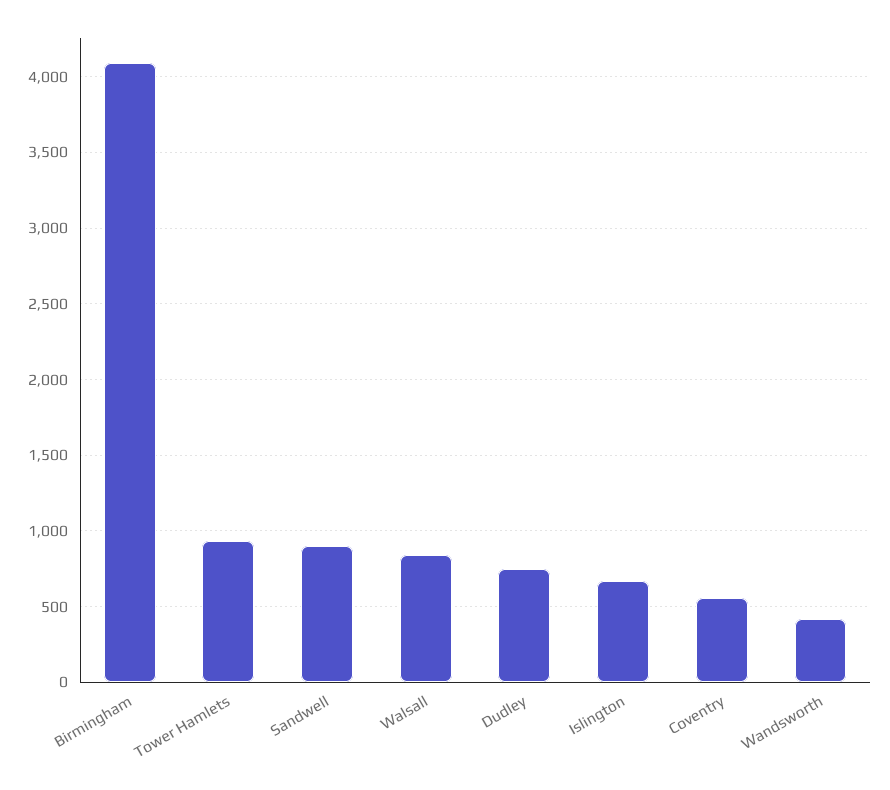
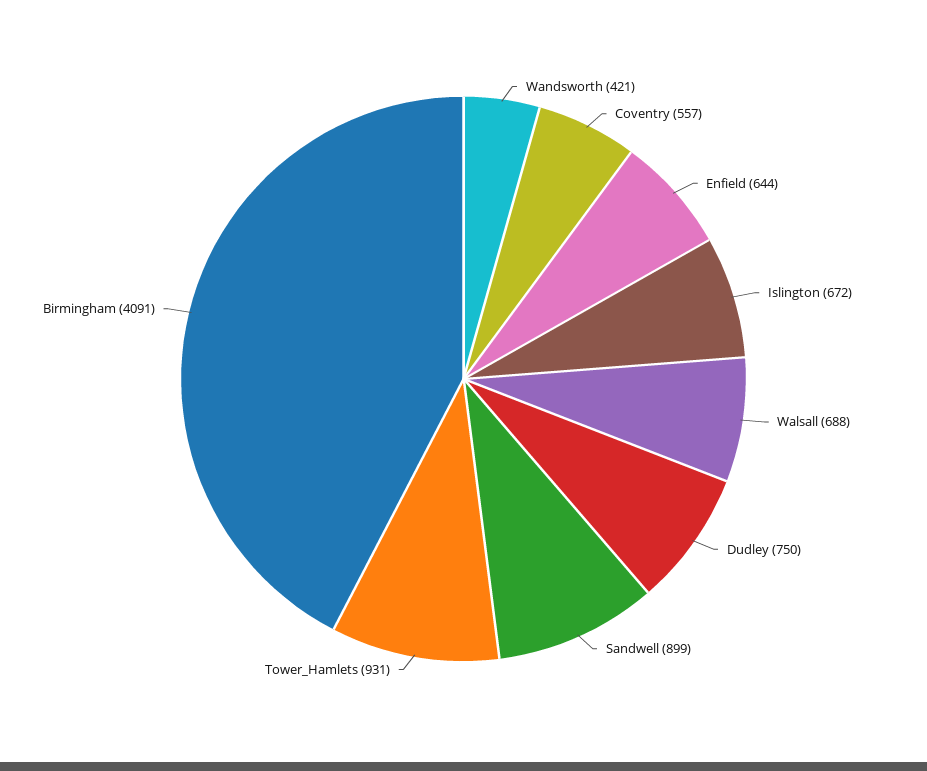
Walsall: 850 -> 688
Enfield: none -> 644

